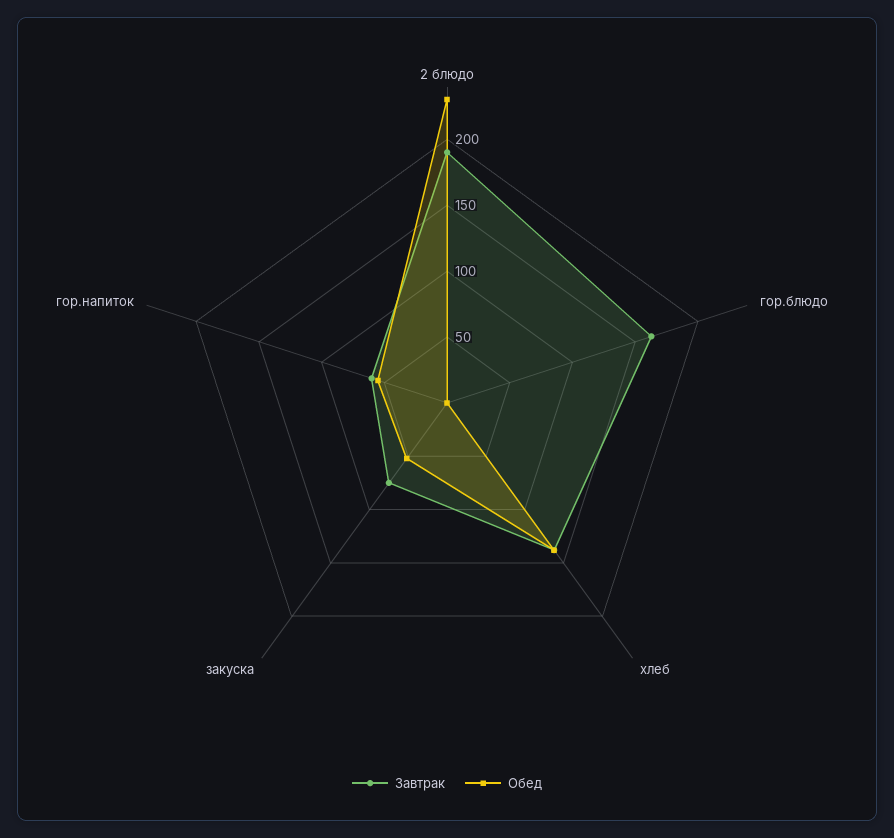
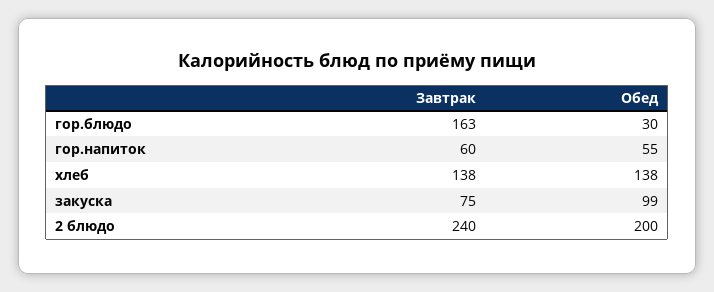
Завтрак, 2 блюдо: 190 -> 240
Обед, 2 блюдо: 230 -> 200
Обед, гор.блюдо: 0 -> 30
Обед, закуска: 50 -> 99

